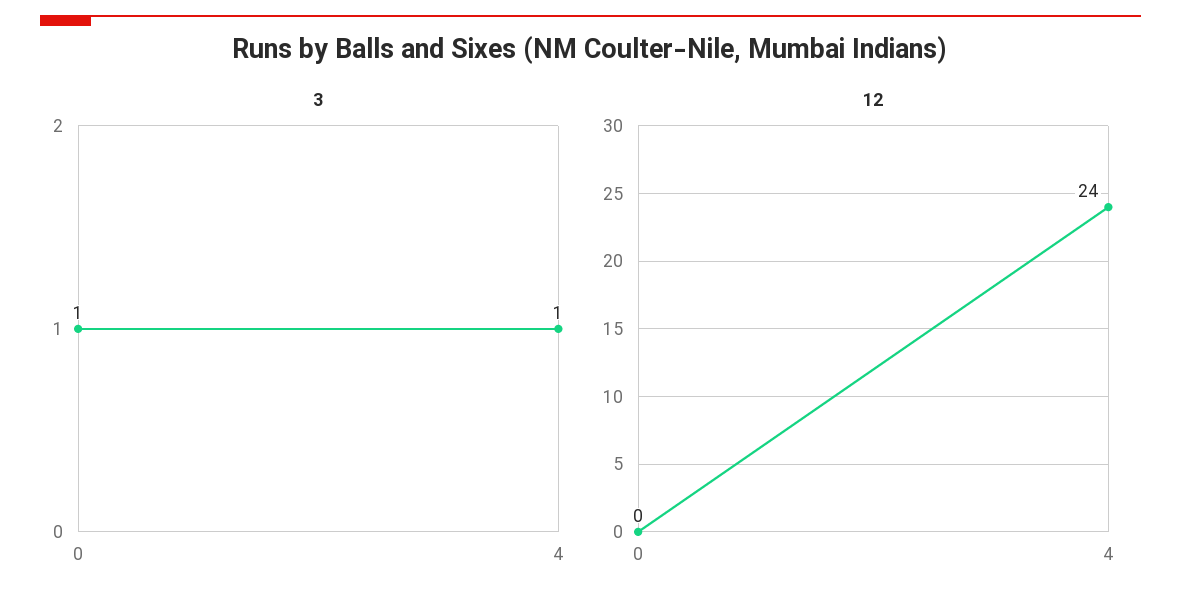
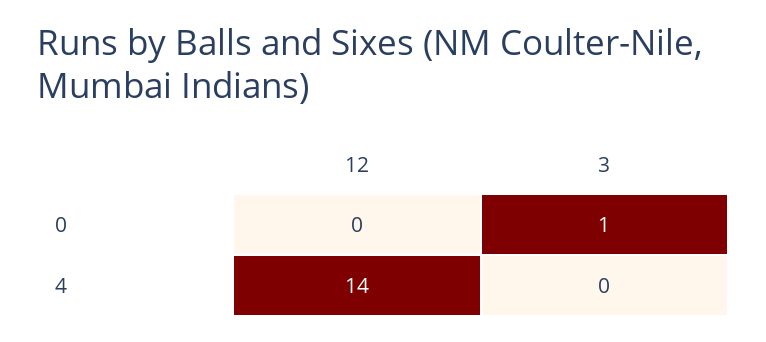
3, 4: 1 -> 0
12, 4: 24 -> 14

